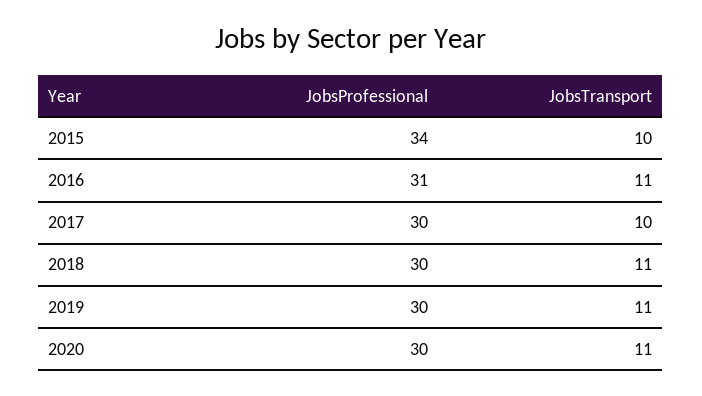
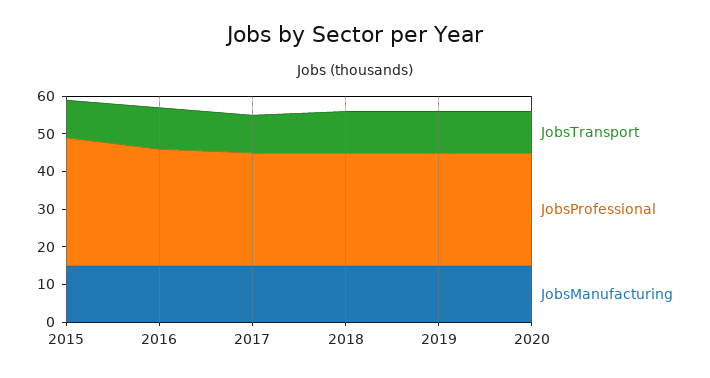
JobsManufacturing, 2015: none -> 15
JobsManufacturing, 2016: none -> 15
JobsManufacturing, 2017: none -> 15
JobsManufacturing, 2018: none -> 15
JobsManufacturing, 2019: none -> 15
JobsManufacturing, 2020: none -> 15

